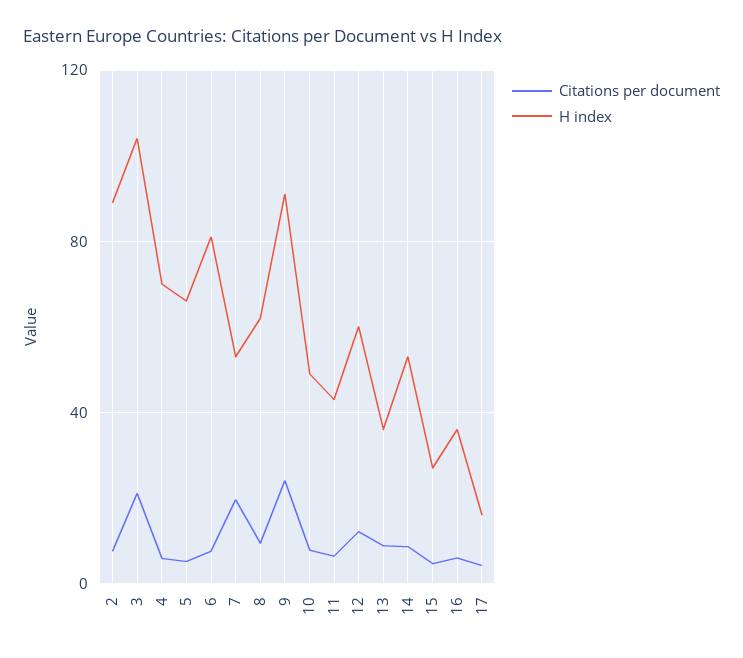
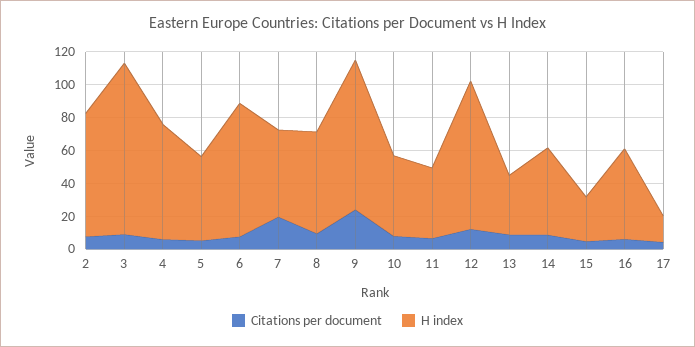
H index, 2: 90 -> 75
Citations per document, 3: 20 -> 10
H index, 5: 65 -> 50
H index, 12: 60 -> 90
H index, 16: 35 -> 55

